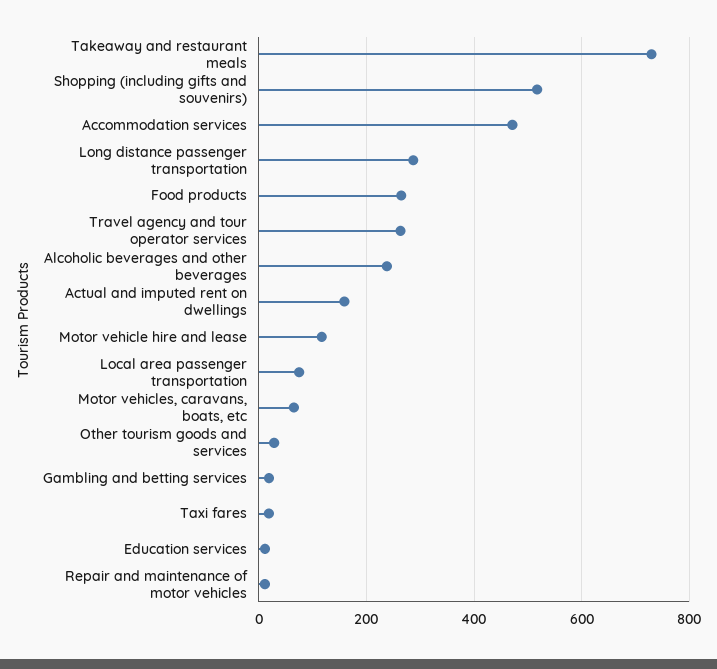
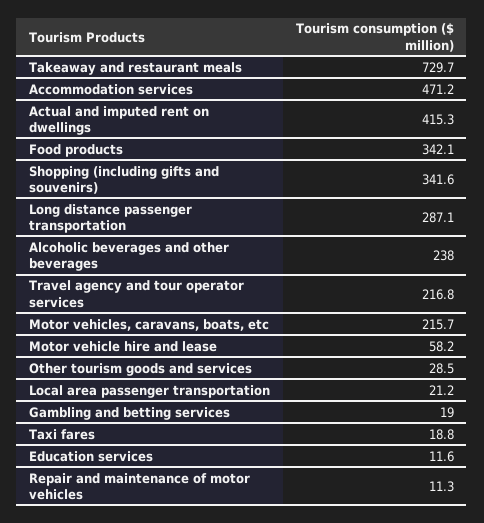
Shopping (including gifts and souvenirs): 520 -> 341.6
Food products: 260 -> 342.1
Travel agency and tour operator services: 260 -> 216.8
Actual and imputed rent on dwellings: 160 -> 415.3
Motor vehicle hire and lease: 120 -> 58.2
Local area passenger transportation: 80 -> 21.2
Motor vehicles, caravans, boats, etc: 60 -> 215.7

